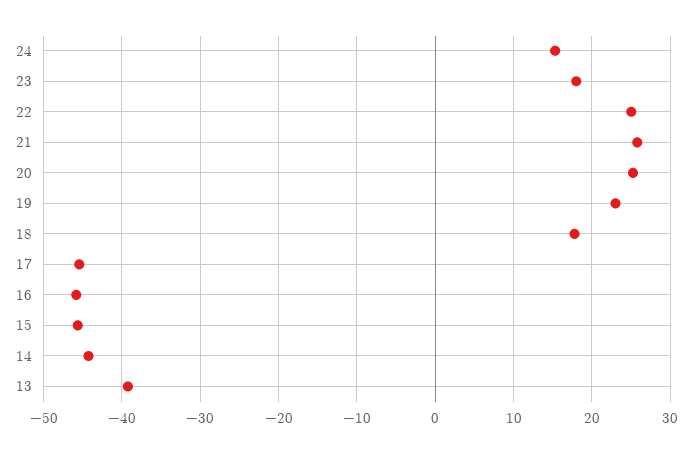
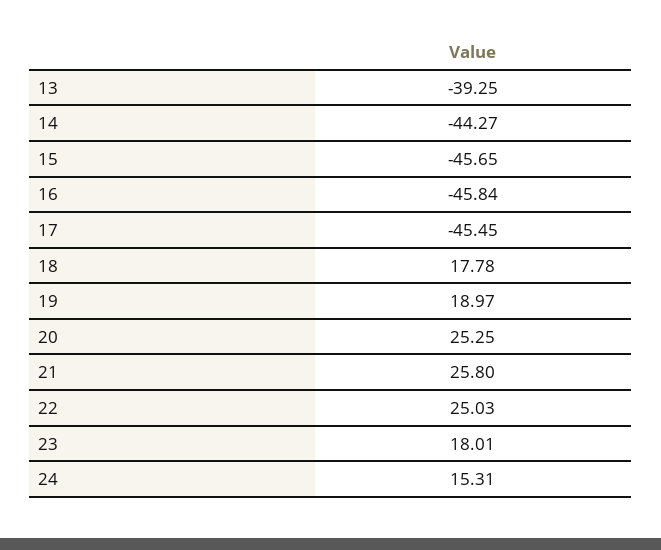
19: 23 -> 18.97

